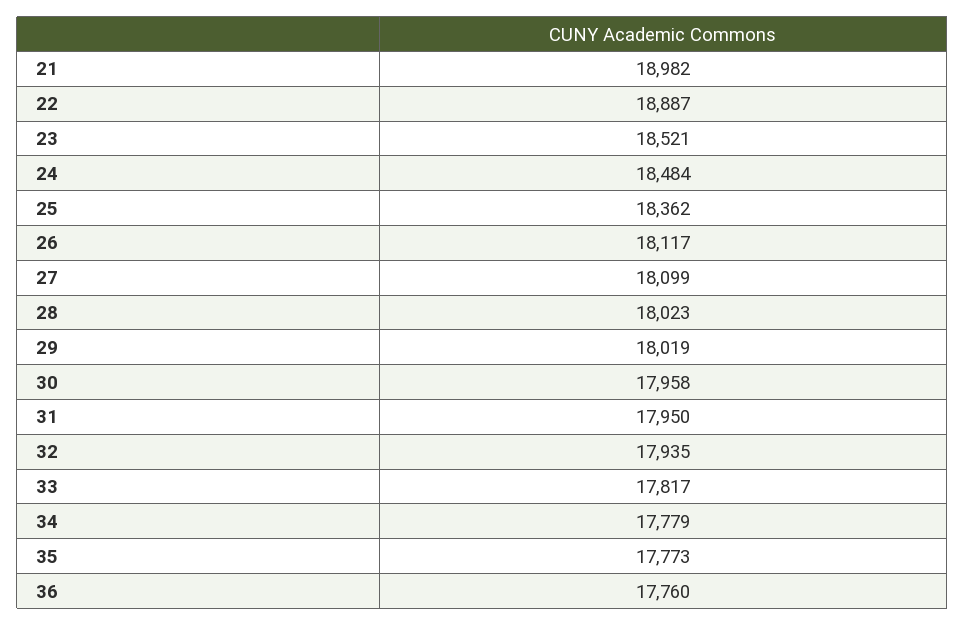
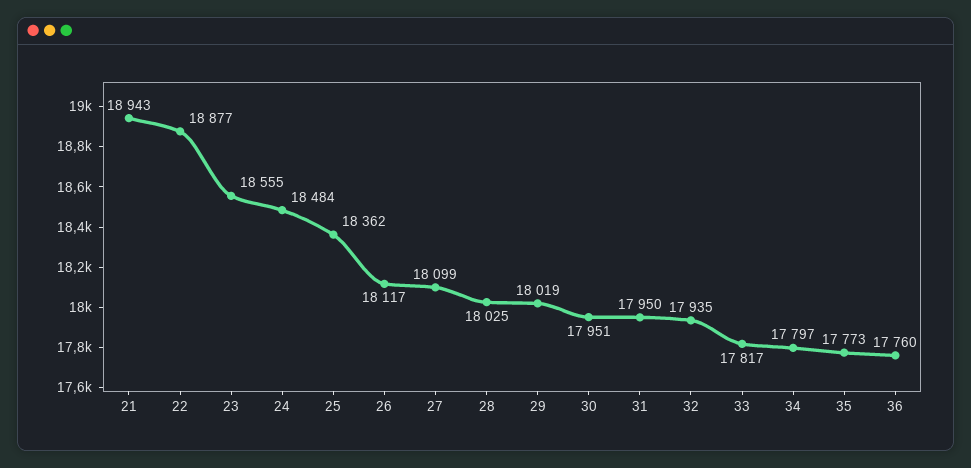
21: 18982 -> 18943
22: 18887 -> 18877
23: 18521 -> 18555
28: 18023 -> 18025
30: 17958 -> 17951
34: 17779 -> 17797

